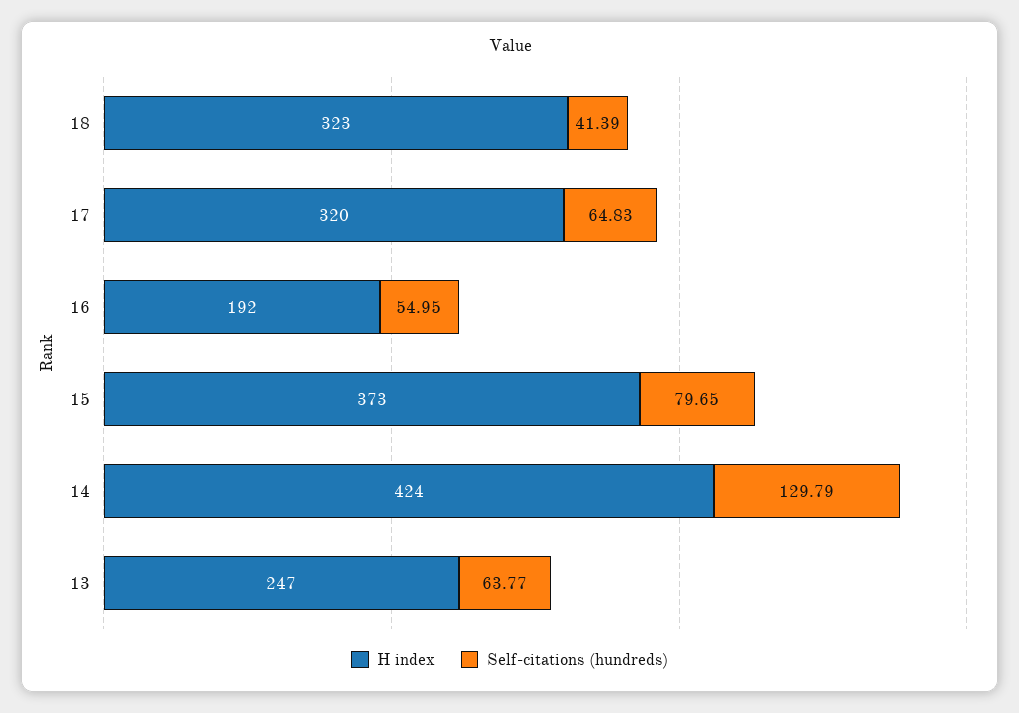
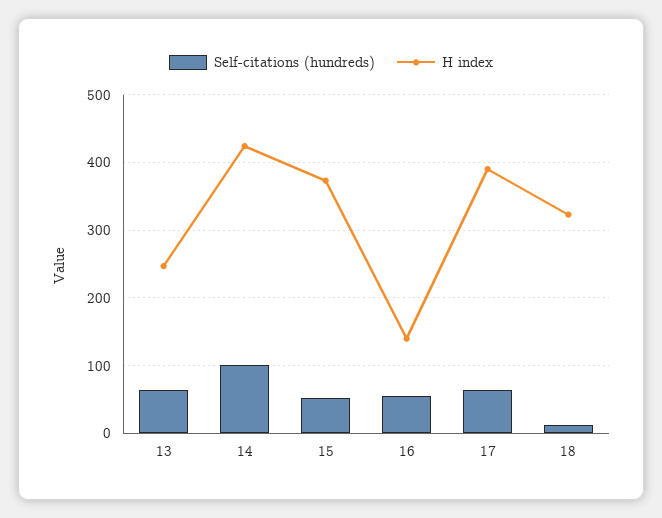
Self-citations (hundreds), 18: 41.39 -> 10
H index, 17: 320 -> 390
H index, 16: 192 -> 140
Self-citations (hundreds), 15: 79.65 -> 50
Self-citations (hundreds), 14: 129.79 -> 100

